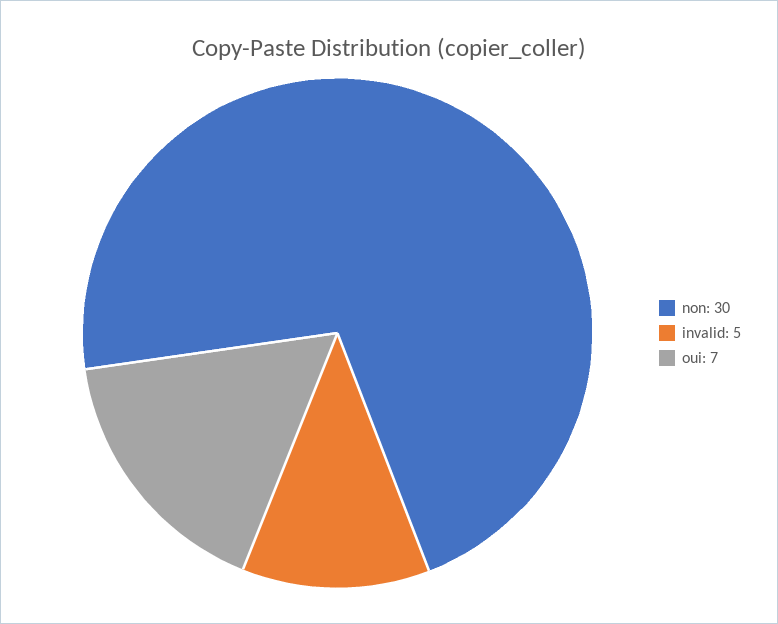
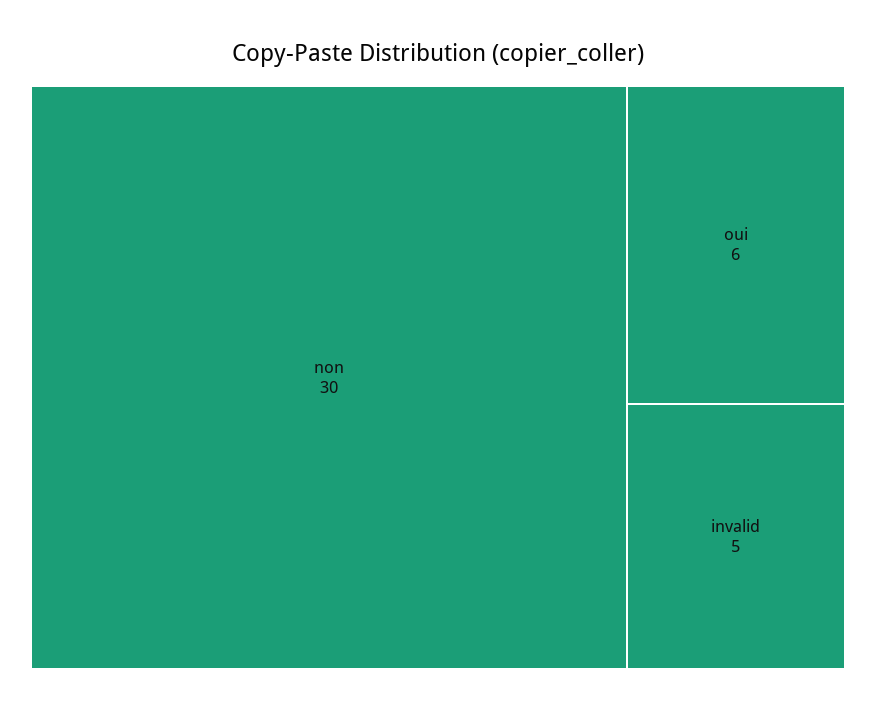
oui: 7 -> 6

